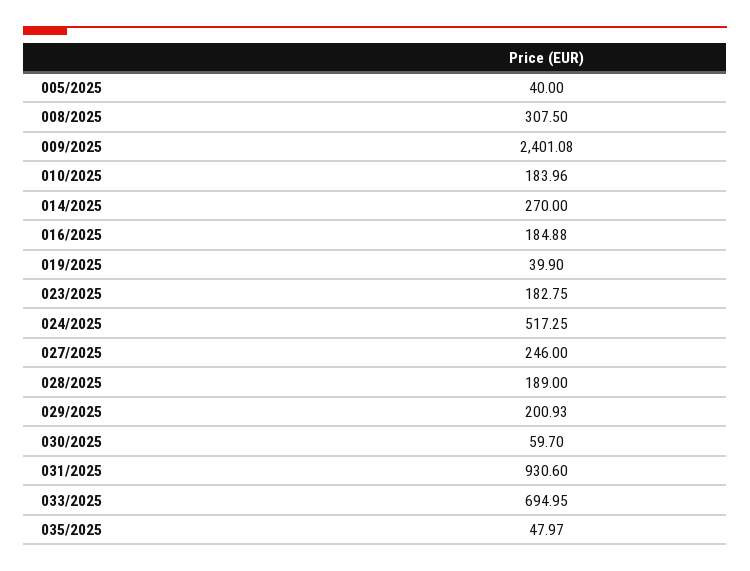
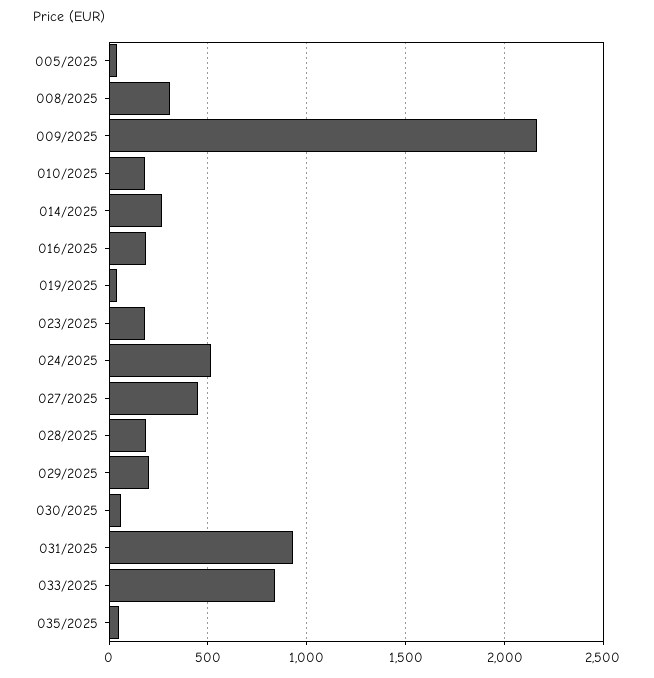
009/2025: 2401.08 -> 2150
027/2025: 246 -> 450
033/2025: 694.95 -> 850

